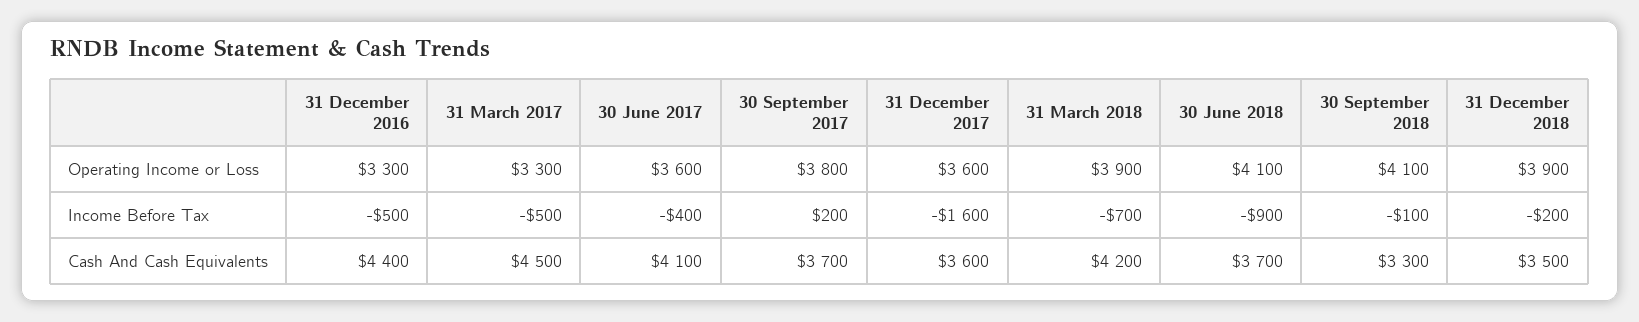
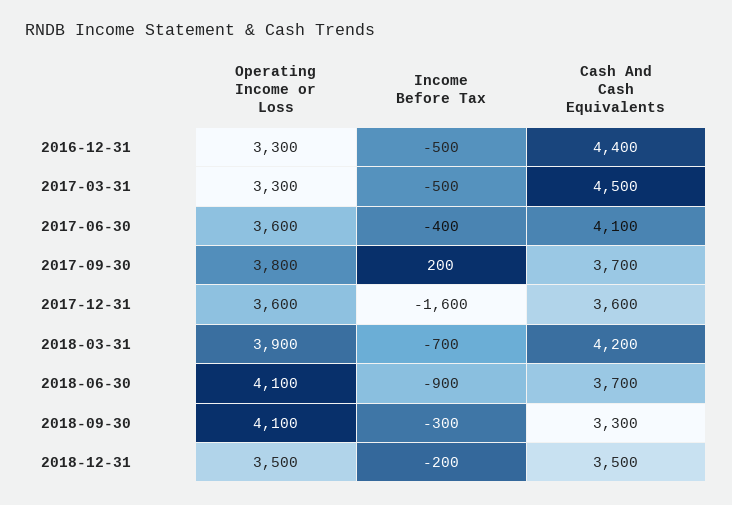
31 December 2018, Operating Income or Loss: 3900 -> 3500
30 September 2018, Income Before Tax: -100 -> -300

